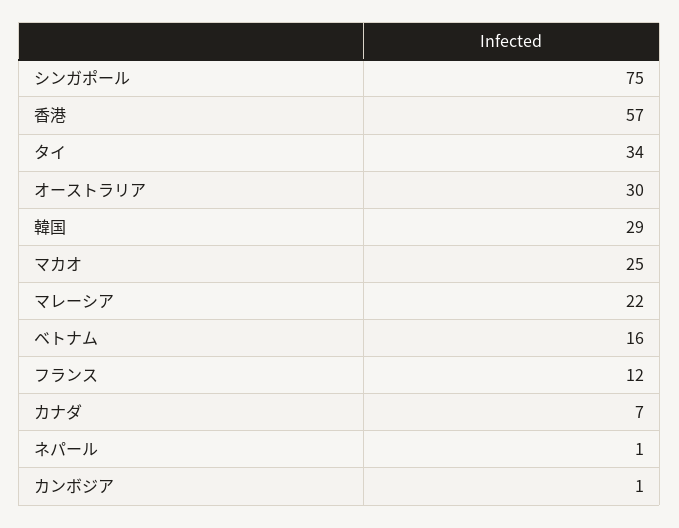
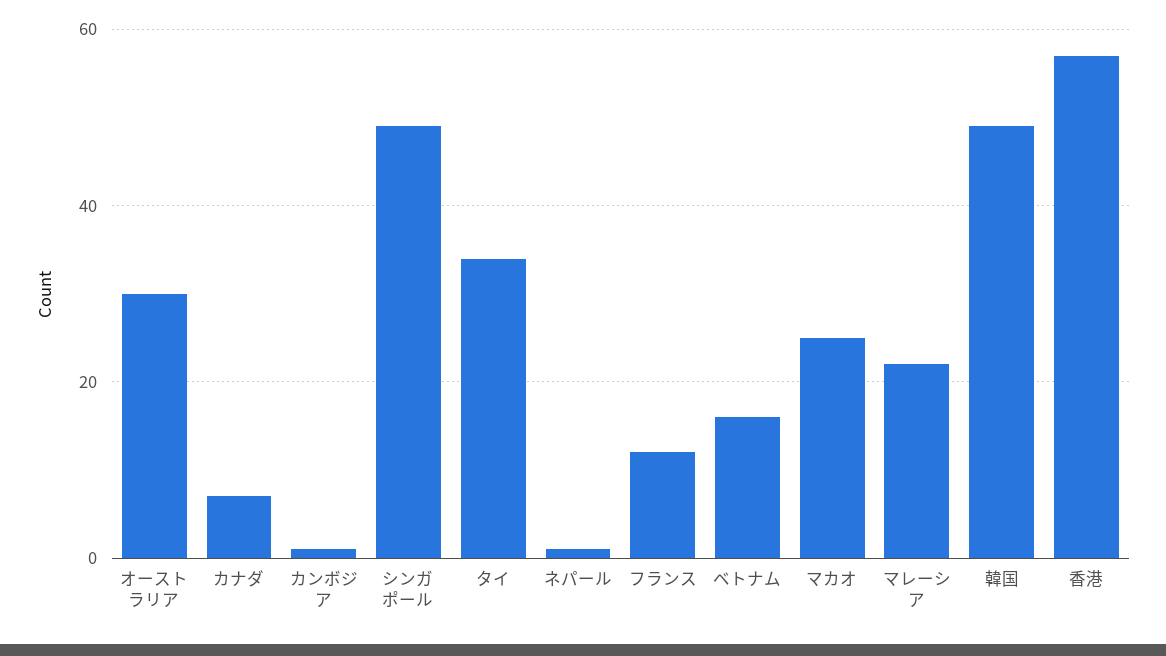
シンガポール: 75 -> 50
韓国: 29 -> 50

